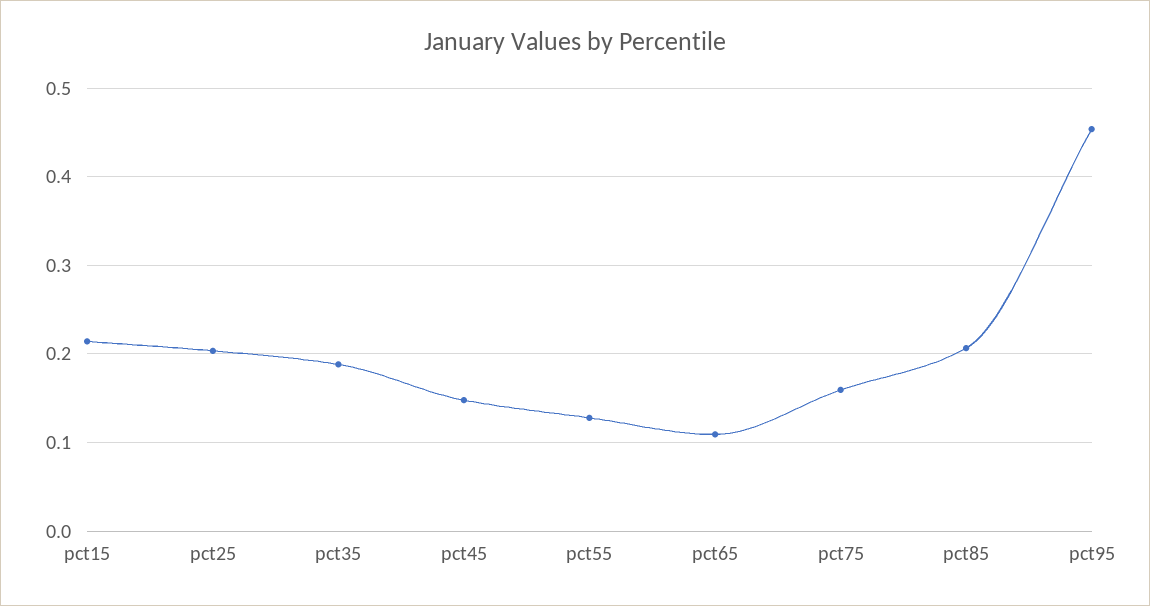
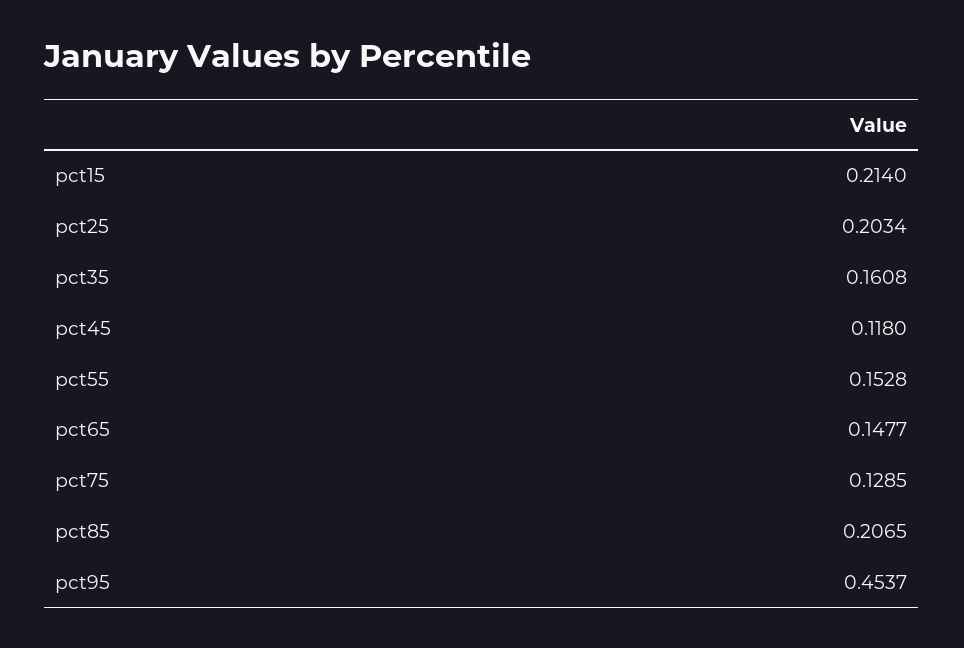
pct35: 0.19 -> 0.1608
pct45: 0.15 -> 0.118
pct55: 0.13 -> 0.1528
pct65: 0.11 -> 0.1477
pct75: 0.16 -> 0.1285

